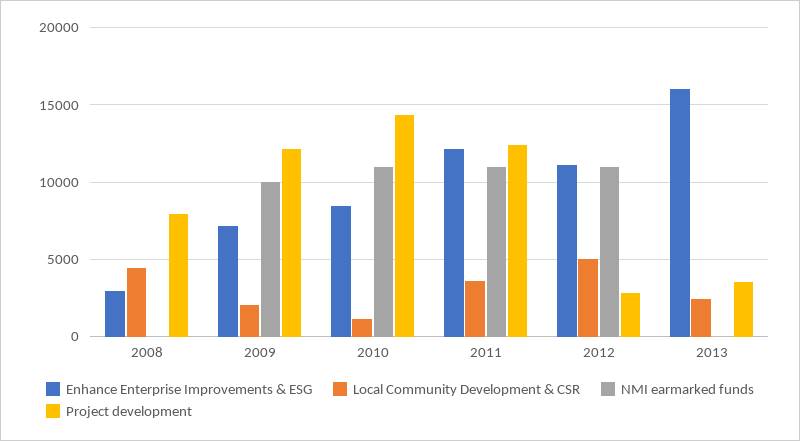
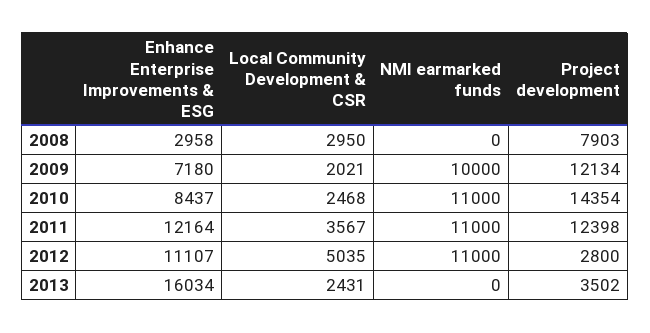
Local Community Development & CSR, 2008: 4500 -> 2950
Local Community Development & CSR, 2010: 1000 -> 2468

